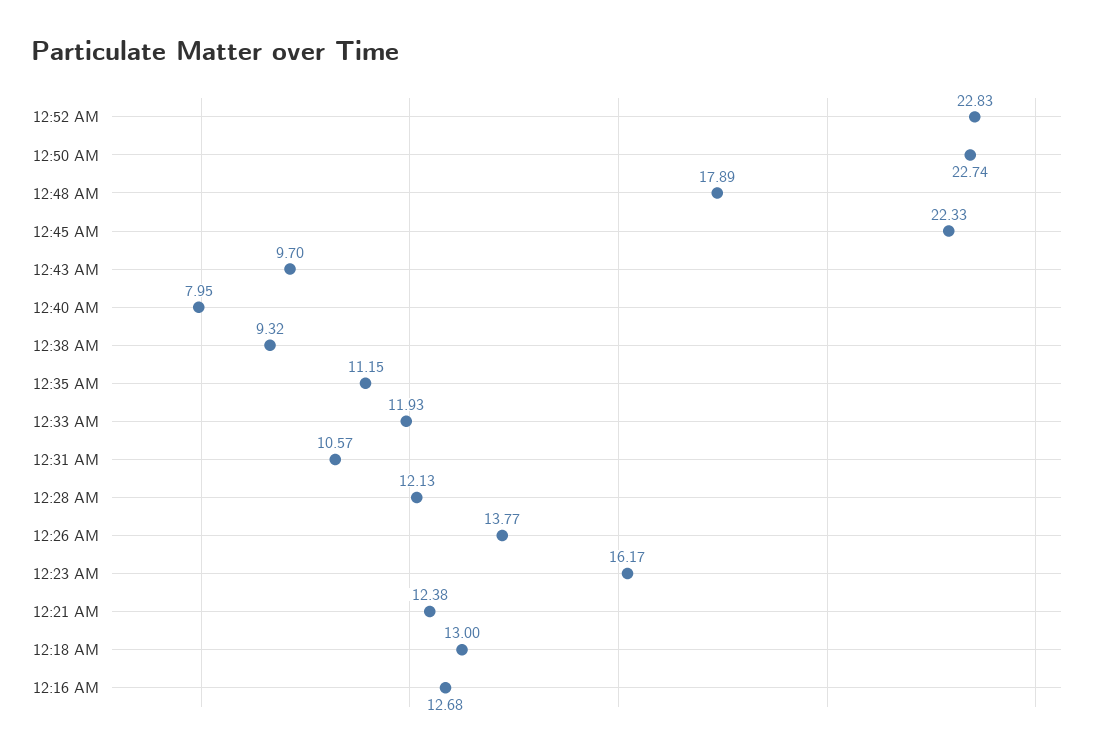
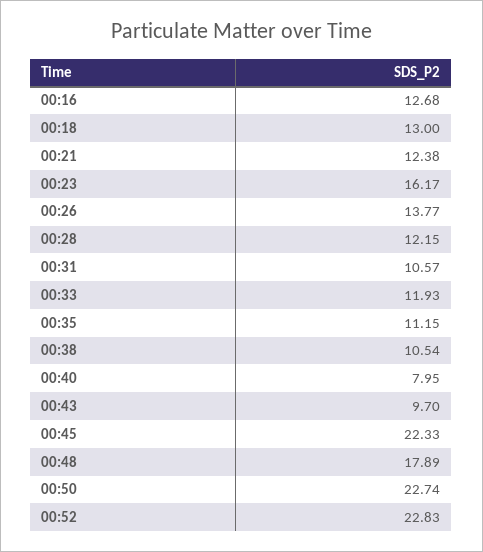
12:38 AM: 9.32 -> 10.54
12:28 AM: 12.13 -> 12.15

